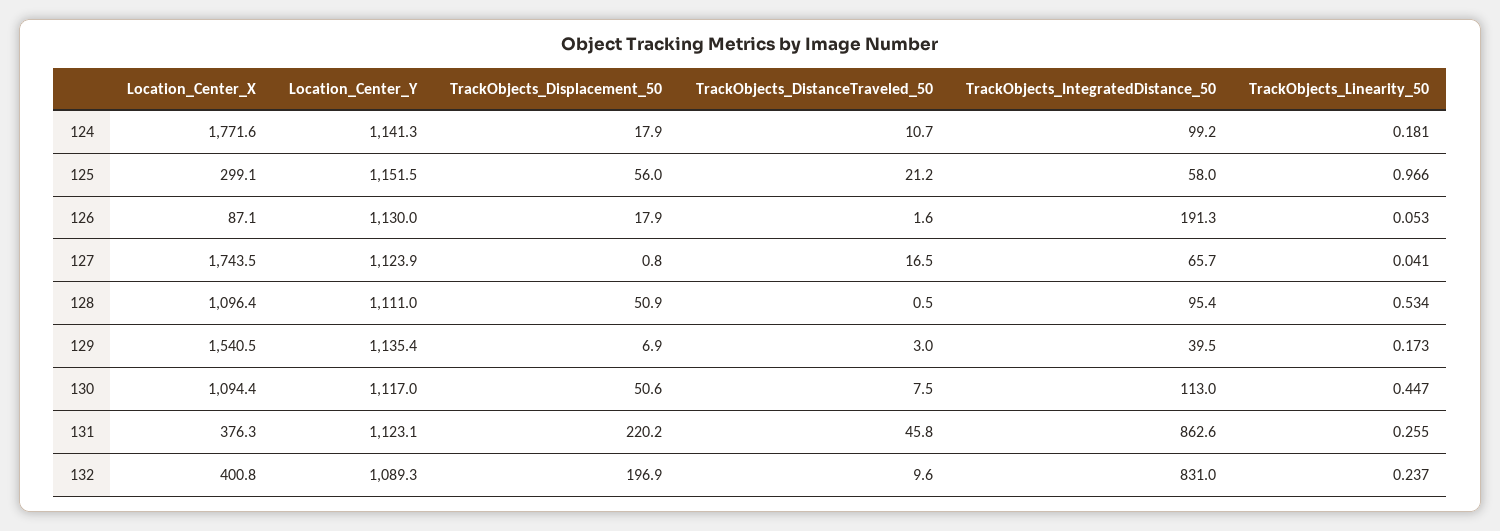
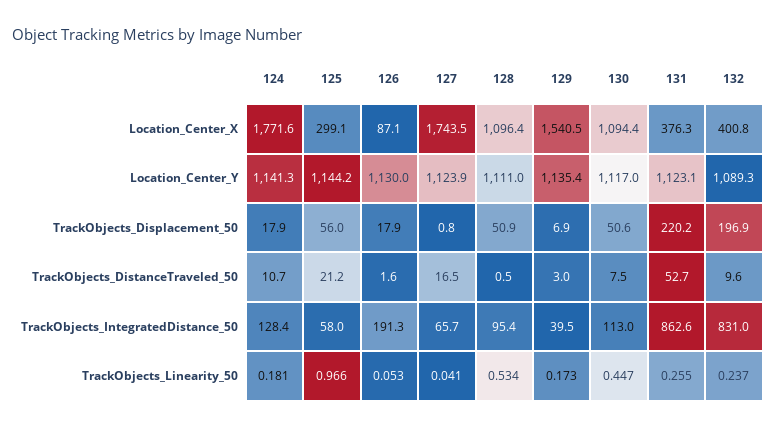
TrackObjects_IntegratedDistance_50, 124: 99.2 -> 128.4
Location_Center_Y, 125: 1151.5 -> 1144.2
TrackObjects_DistanceTraveled_50, 131: 45.8 -> 52.7

